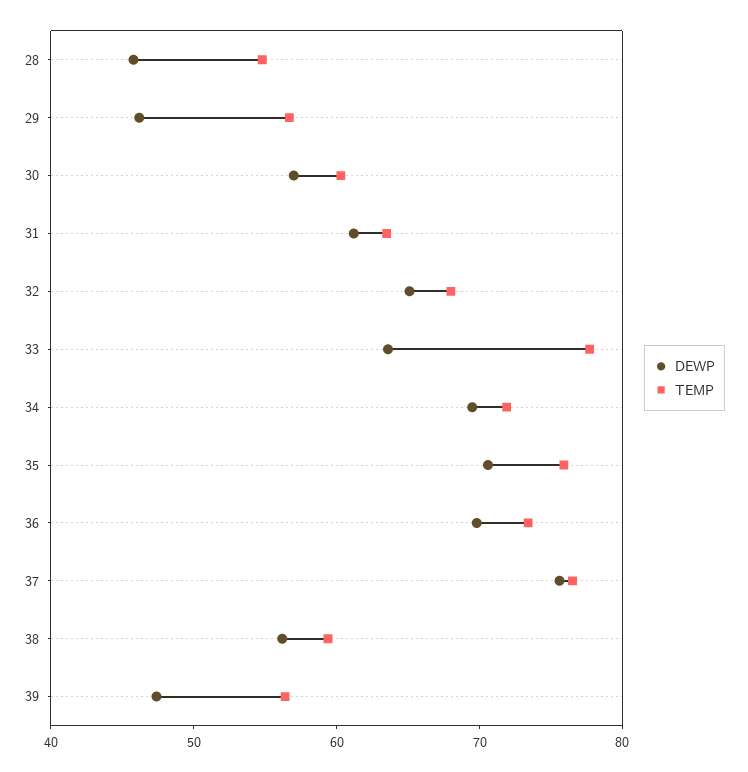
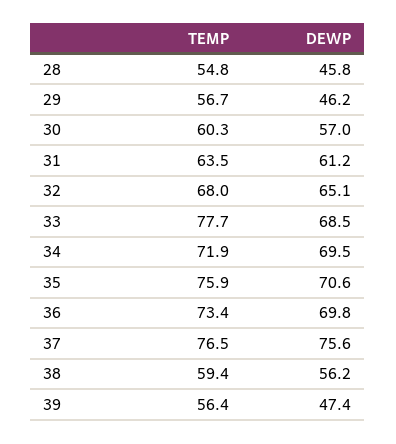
DEWP, 33: 64 -> 68.5

